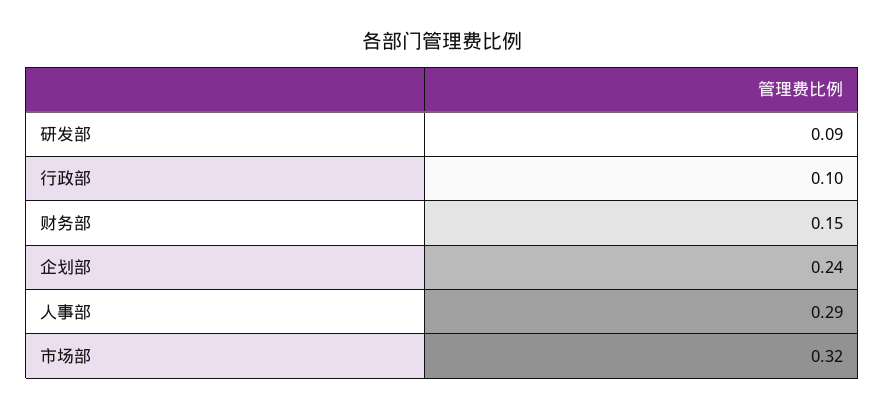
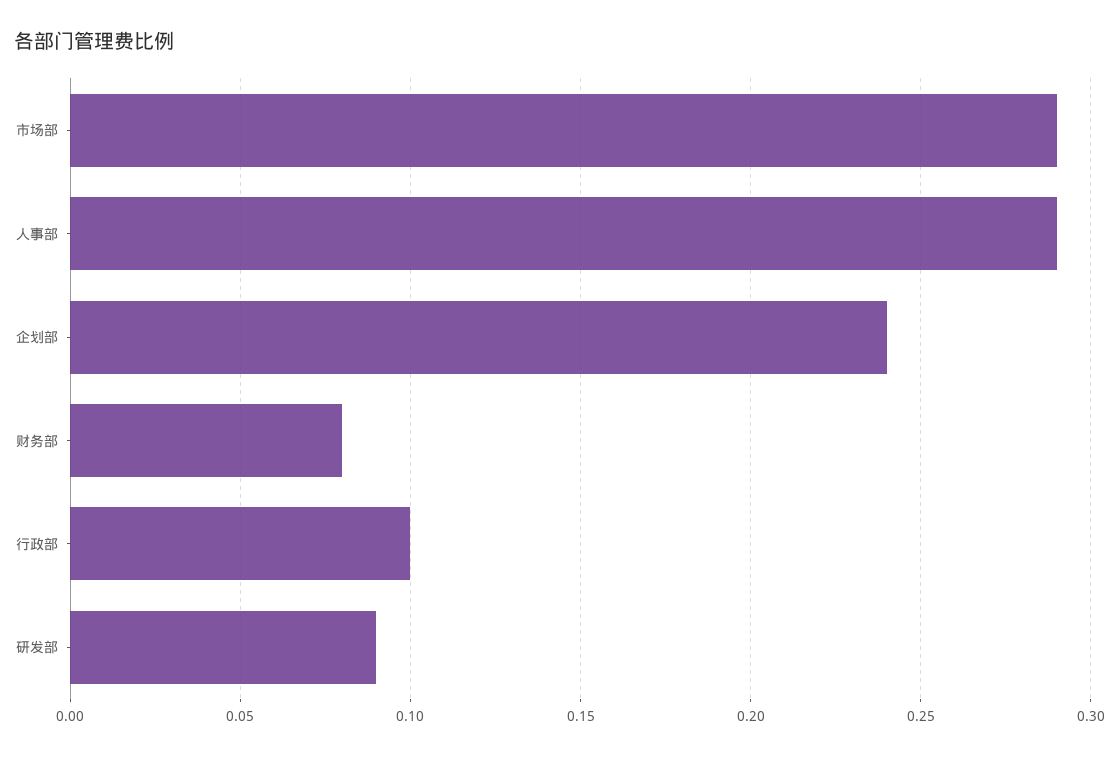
财务部: 0.15 -> 0.08
市场部: 0.32 -> 0.29

